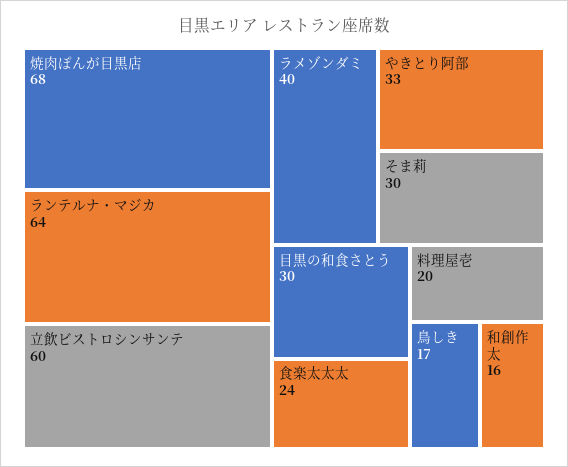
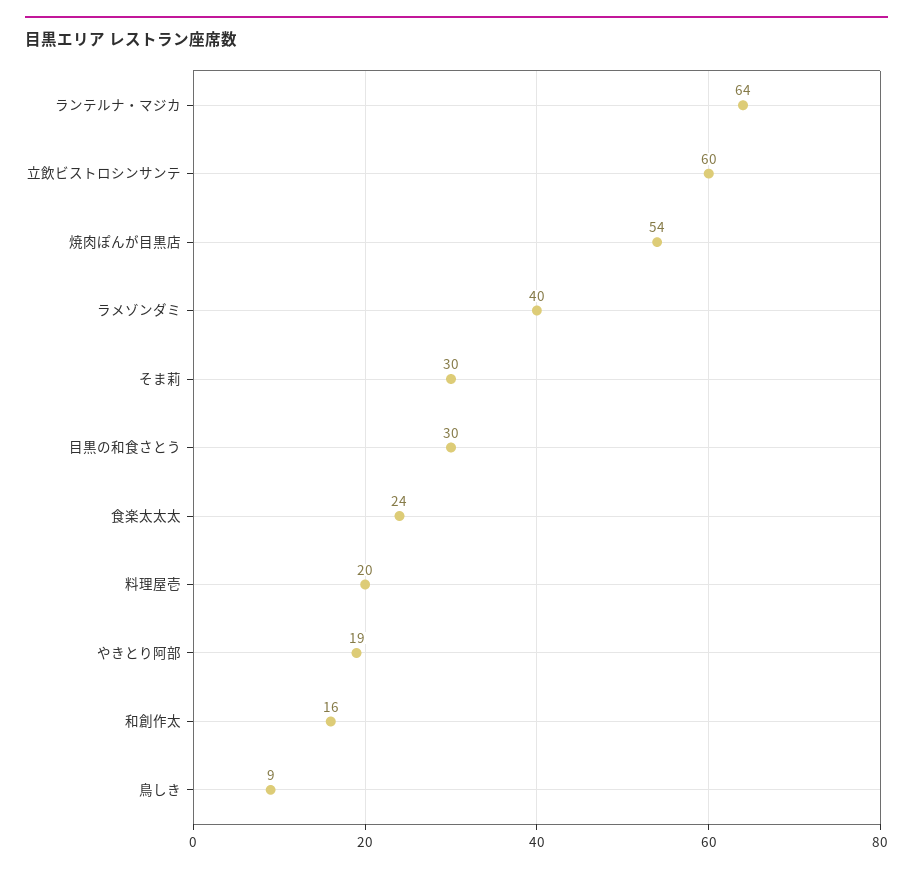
焼肉ぽんが目黒店: 68 -> 54
やきとり阿部: 33 -> 19
鳥しき: 17 -> 9

